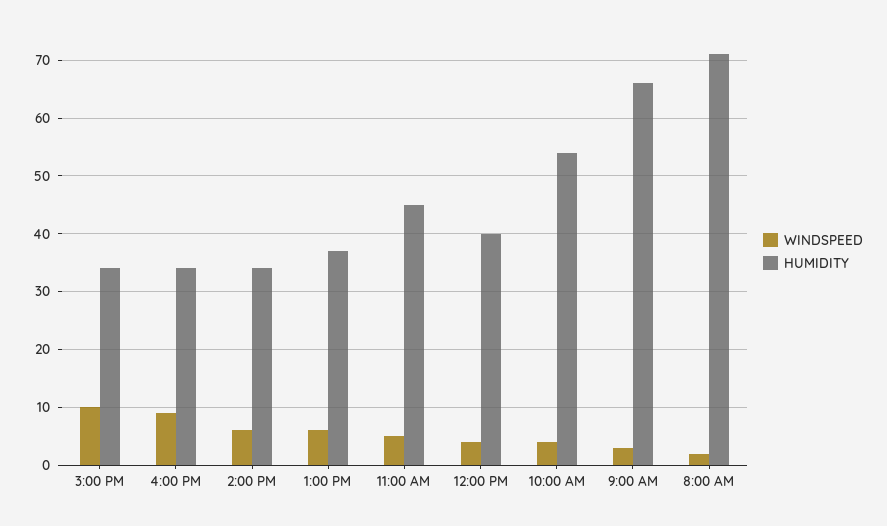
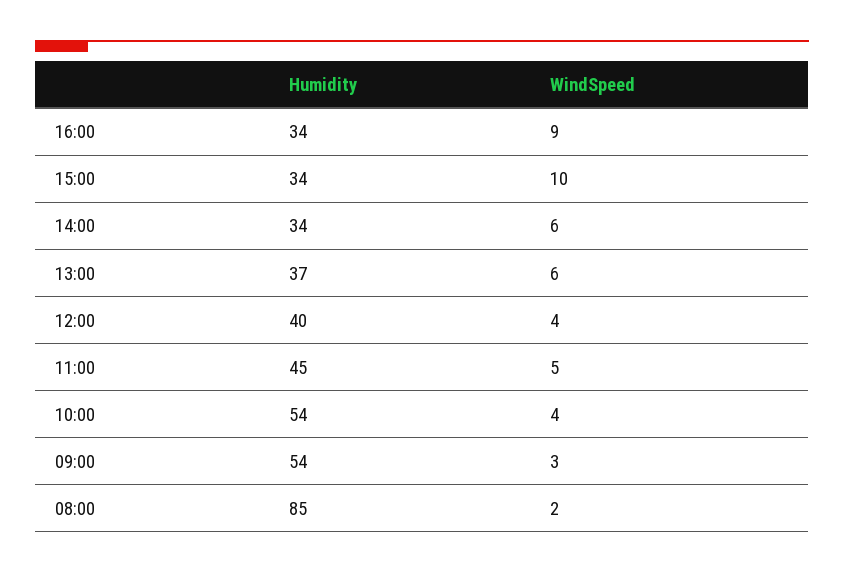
HUMIDITY, 9:00 AM: 65 -> 54
HUMIDITY, 8:00 AM: 70 -> 85

